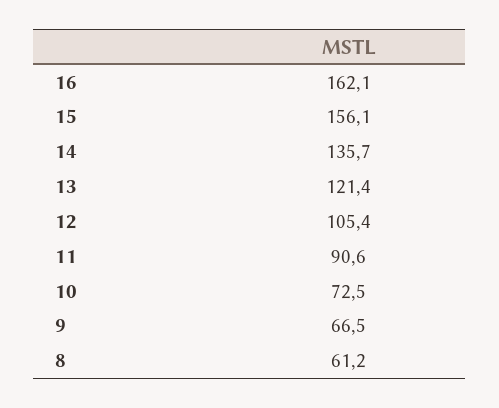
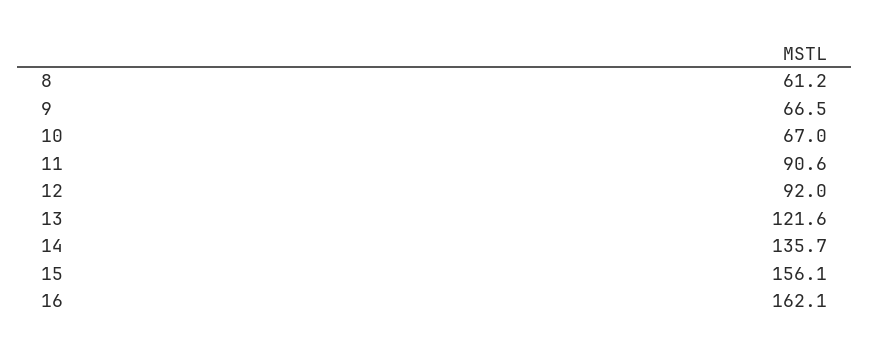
13: 121.4 -> 121.6
12: 105.4 -> 92
10: 72.5 -> 67

